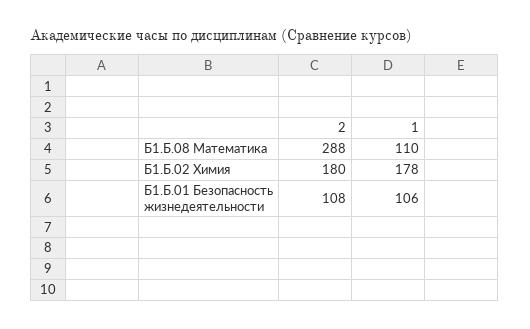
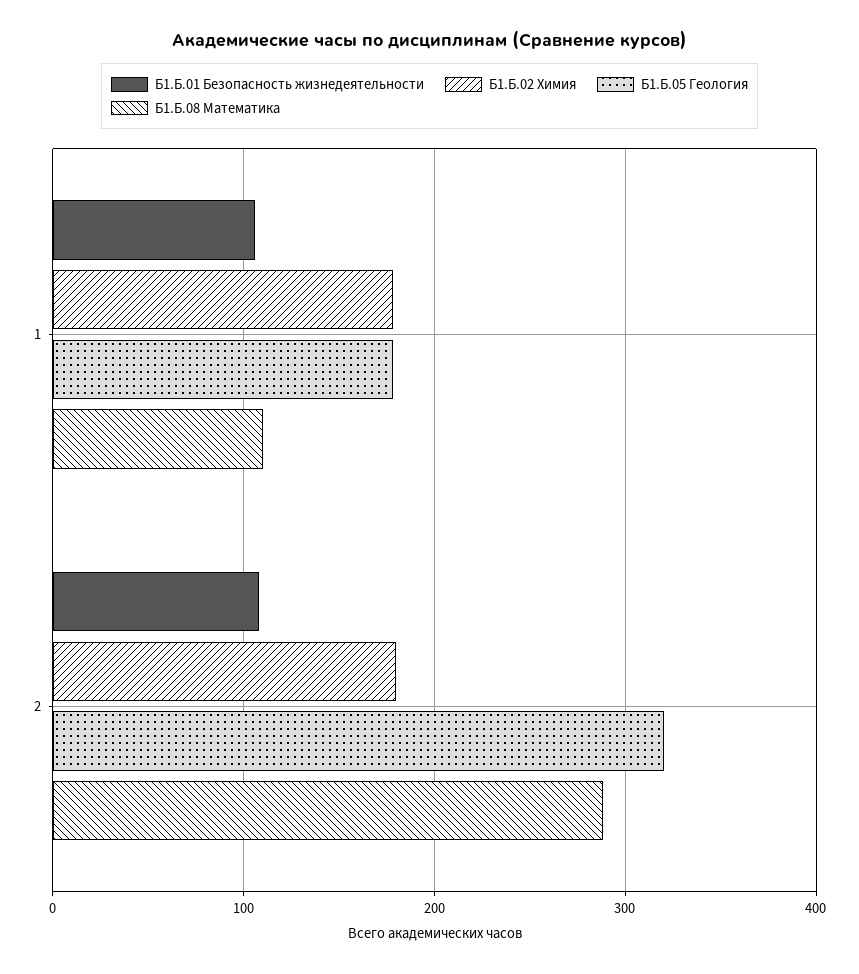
Б1.Б.05 Геология, 1: none -> 180
Б1.Б.05 Геология, 2: none -> 320

